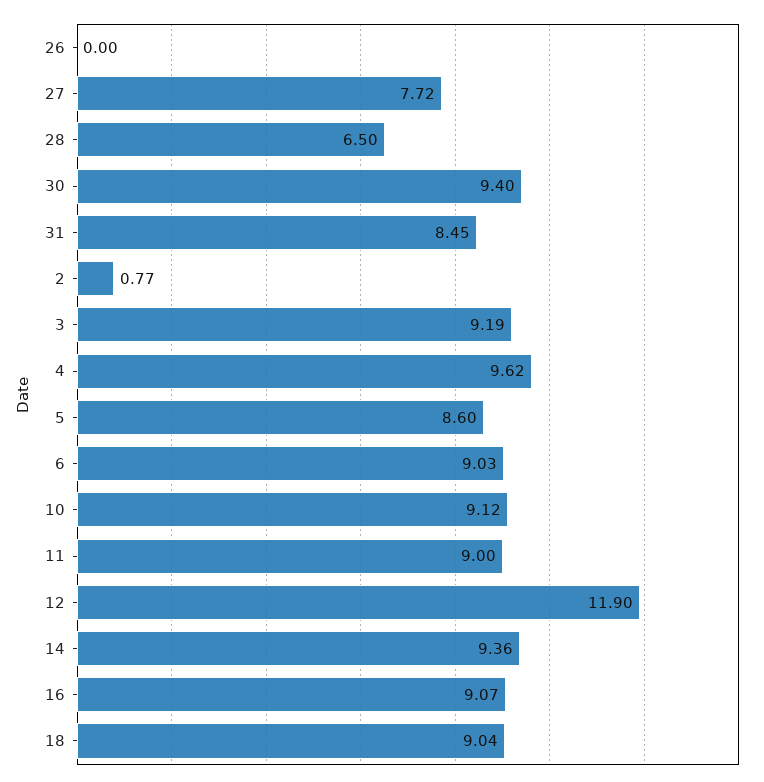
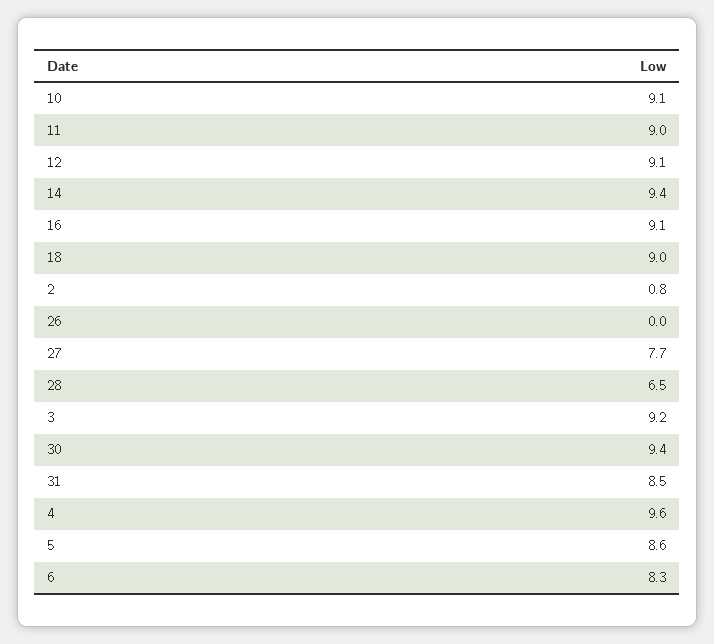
6: 9.03 -> 8.3
12: 11.9 -> 9.1

